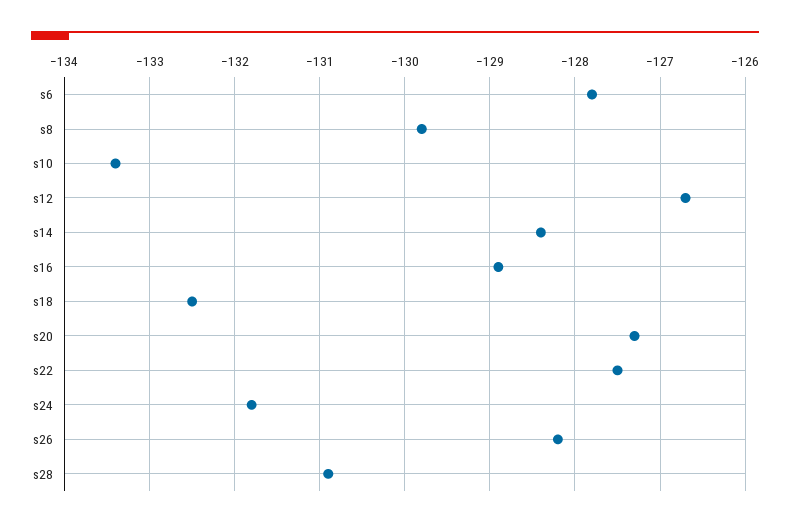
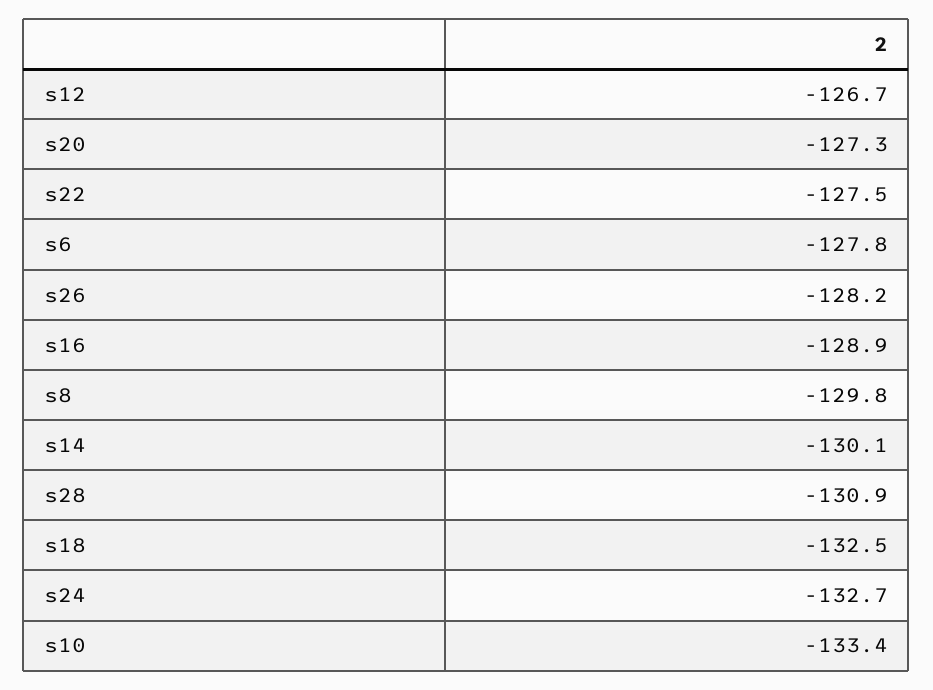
s14: -128.4 -> -130.1
s24: -131.8 -> -132.7

